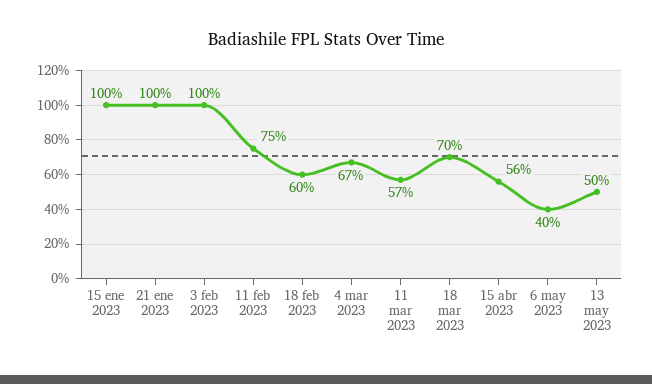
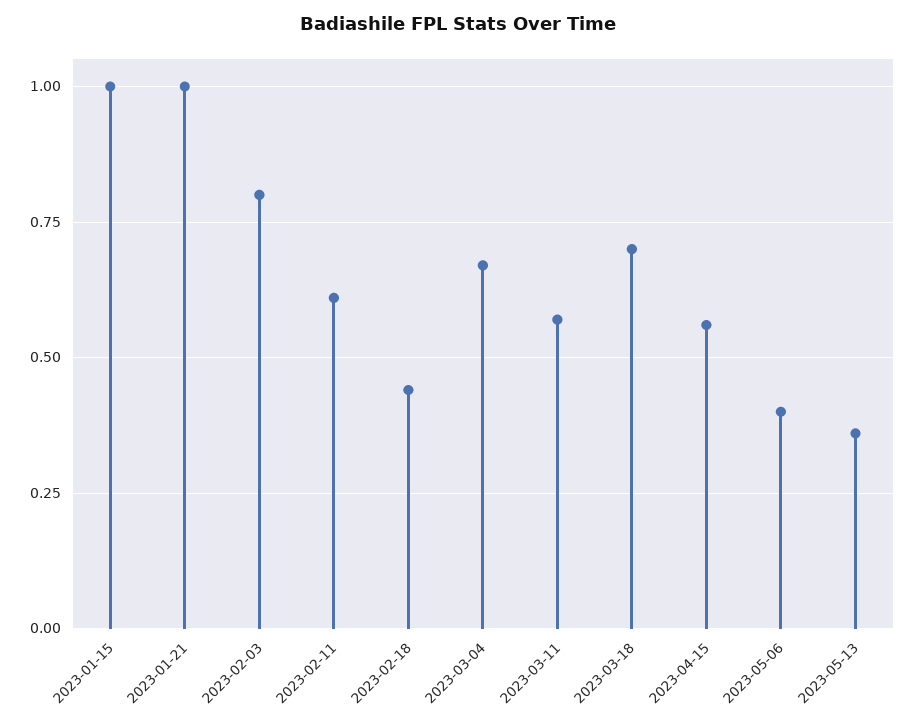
3 feb 2023: 1 -> 0.8
11 feb 2023: 0.75 -> 0.6
18 feb 2023: 0.6 -> 0.45
13 may 2023: 0.5 -> 0.35

